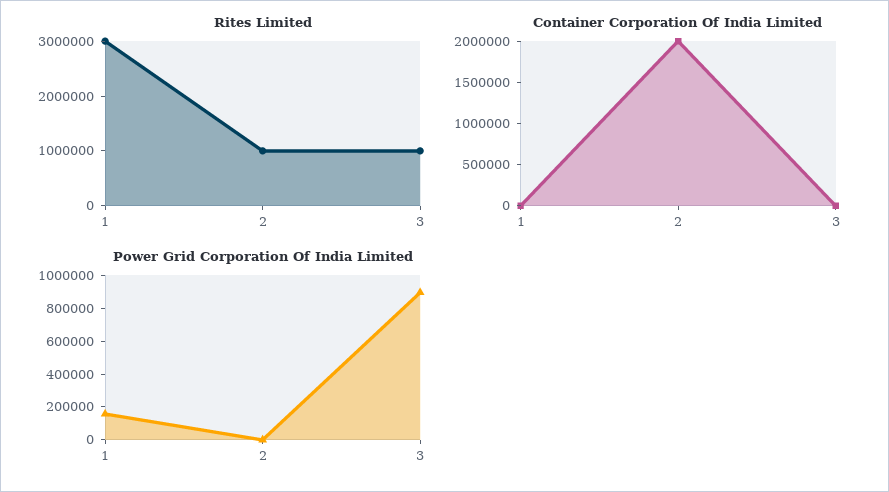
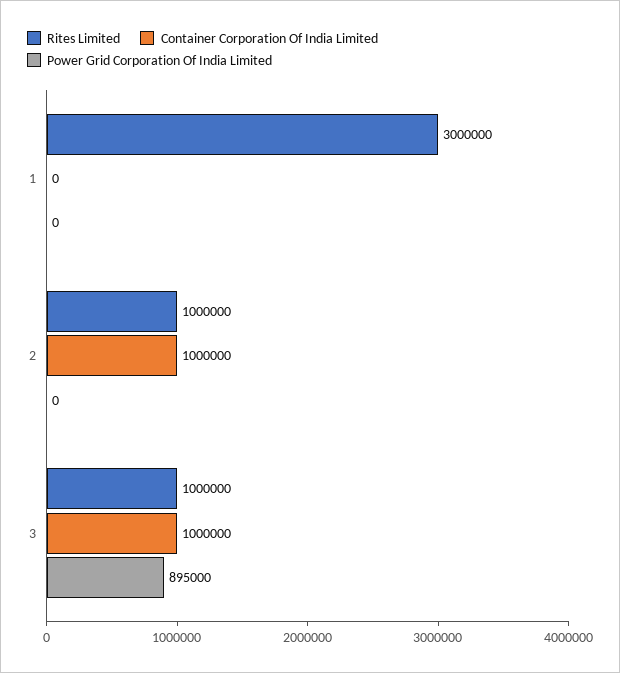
Container Corporation Of India Limited, 2: 2000000 -> 1000000
Container Corporation Of India Limited, 3: 0 -> 1000000
Power Grid Corporation Of India Limited, 1: 150000 -> 0

